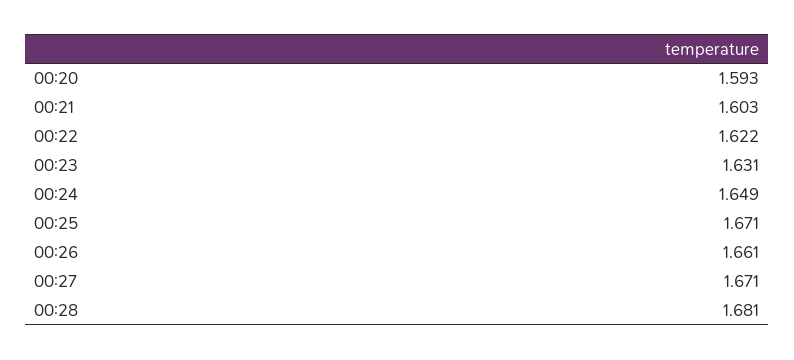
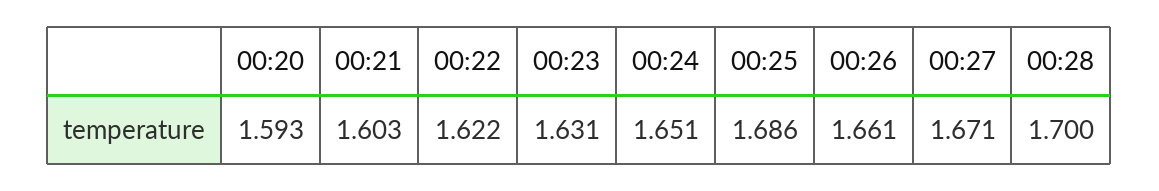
00:24: 1.649 -> 1.651
00:25: 1.671 -> 1.686
00:28: 1.681 -> 1.7

